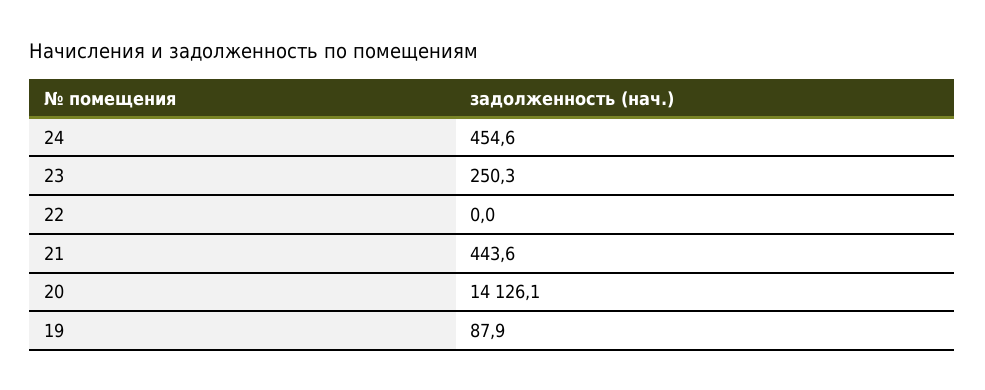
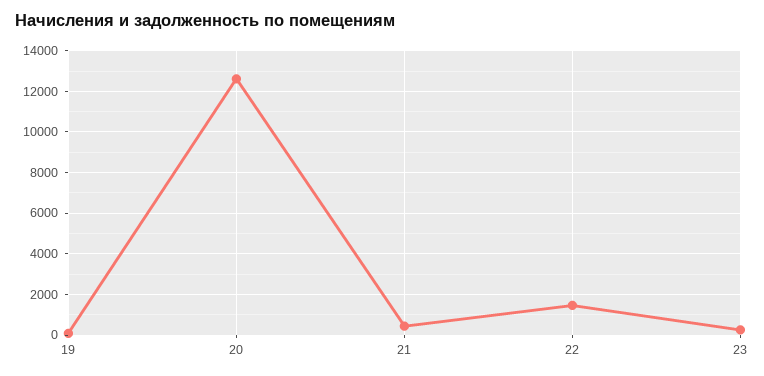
24: 454.6 -> none
22: 0 -> 1500
20: 14126.1 -> 12500

